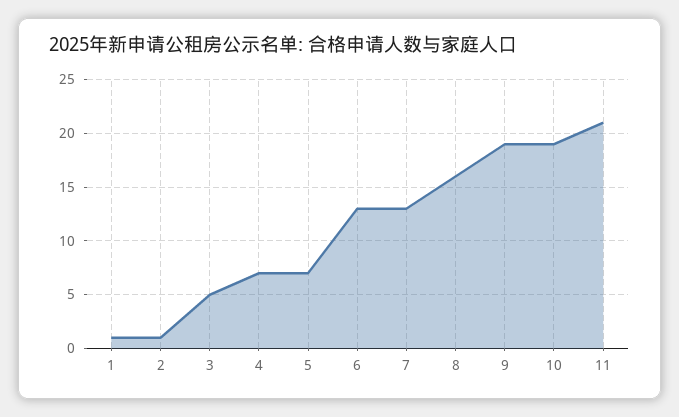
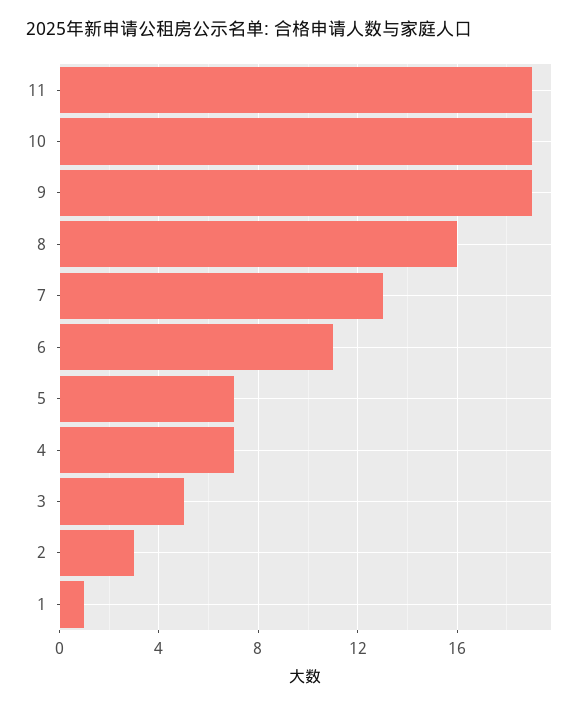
2: 1 -> 3
6: 13 -> 11
11: 21 -> 19

